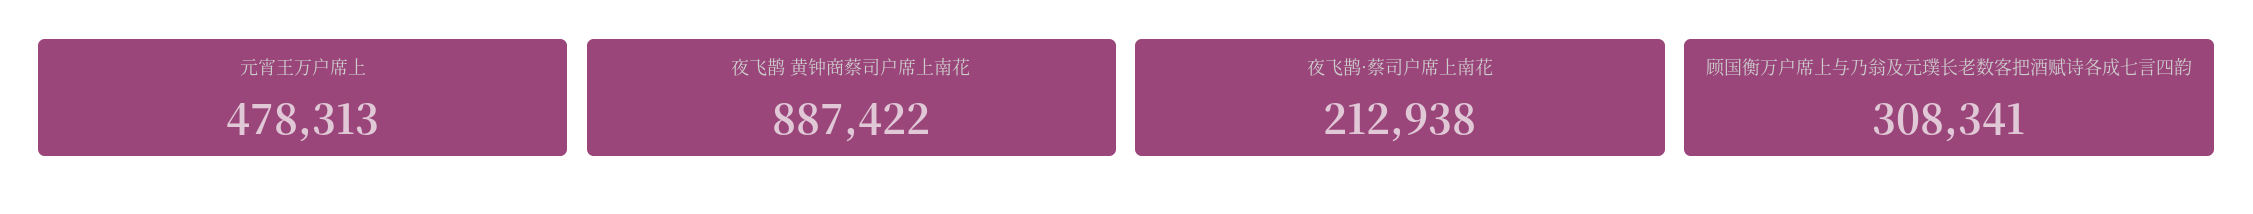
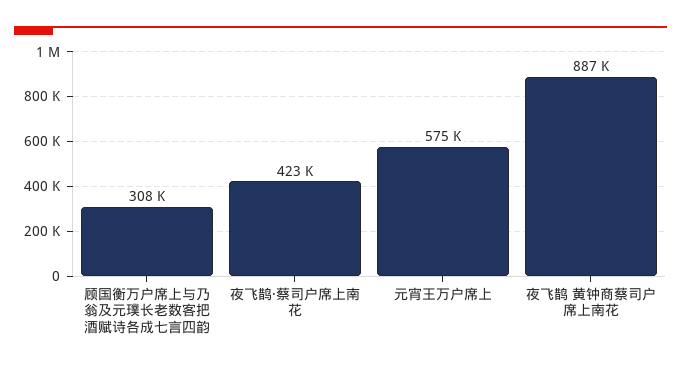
元宵王万户席上: 478313 -> 575000
夜飞鹊·蔡司户席上南花: 212938 -> 423000

